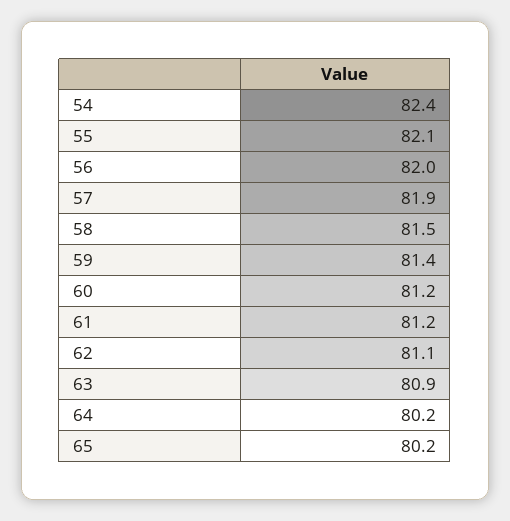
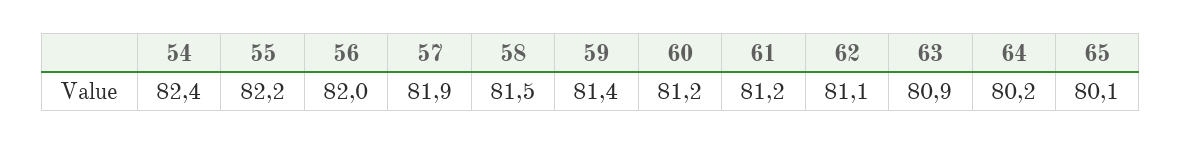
55: 82.1 -> 82.2
65: 80.2 -> 80.1

